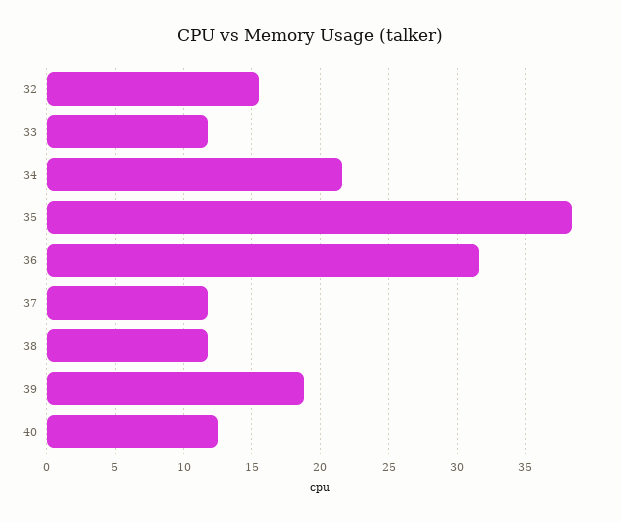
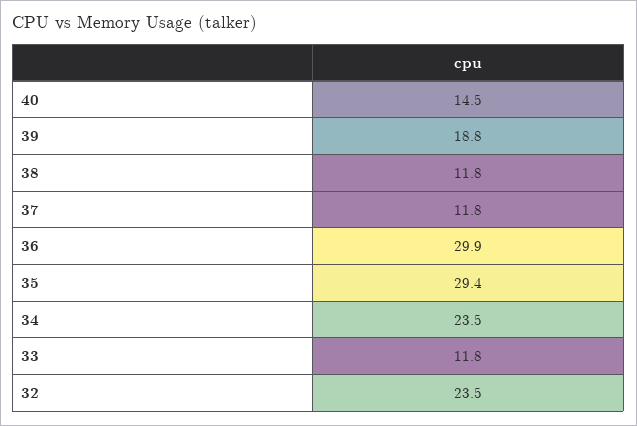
32: 15.5 -> 23.5
34: 21.5 -> 23.5
35: 38.5 -> 29.4
36: 31.5 -> 29.9
40: 12.5 -> 14.5

